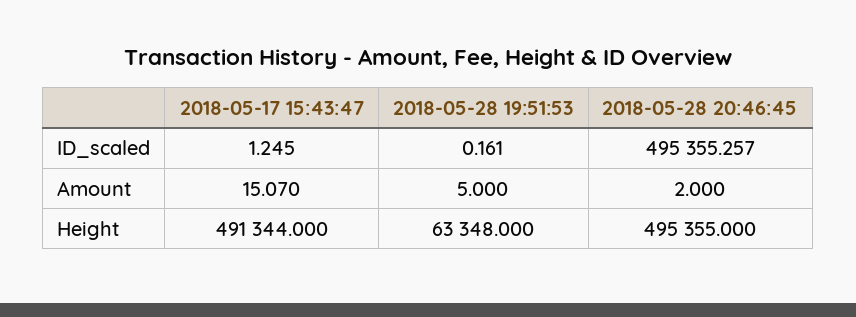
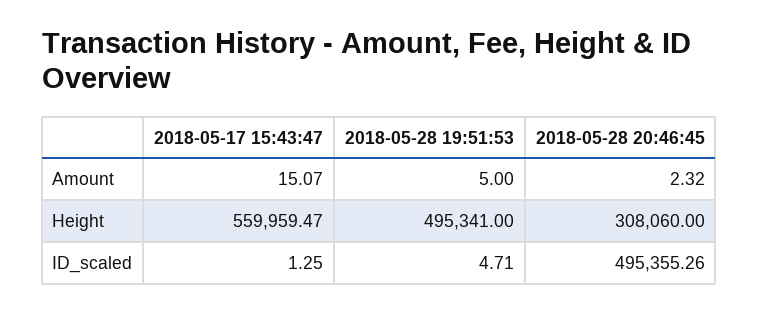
2018-05-28 19:51:53, ID_scaled: 0.161 -> 4.71
2018-05-28 20:46:45, Amount: 2 -> 2.32
2018-05-17 15:43:47, Height: 491344 -> 559959.47
2018-05-28 19:51:53, Height: 63348 -> 495341
2018-05-28 20:46:45, Height: 495355 -> 308060

